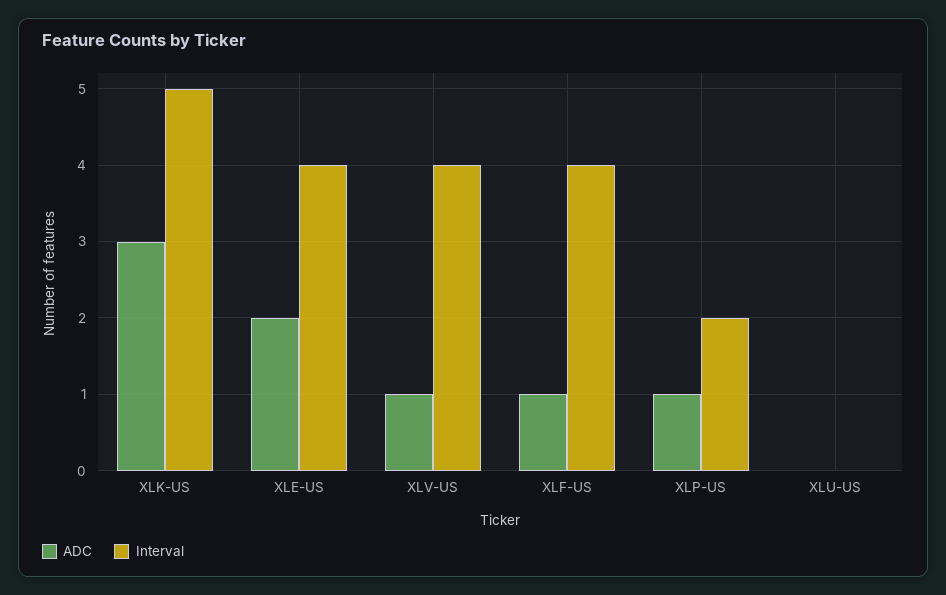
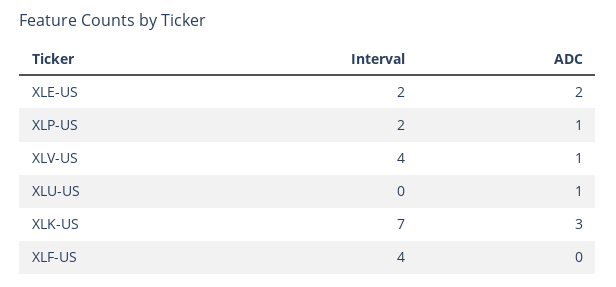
Interval, XLK-US: 5 -> 7
Interval, XLE-US: 4 -> 2
ADC, XLF-US: 1 -> 0
ADC, XLU-US: 0 -> 1

